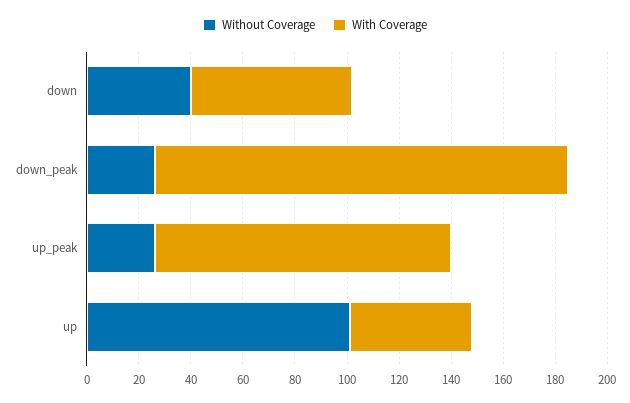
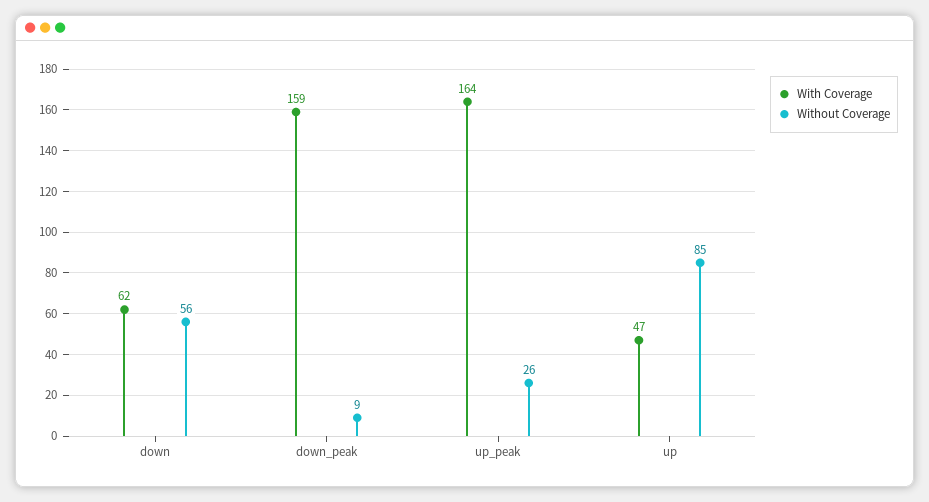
Without Coverage, down: 40 -> 56
Without Coverage, down_peak: 25 -> 9
With Coverage, up_peak: 115 -> 164
Without Coverage, up: 100 -> 85

